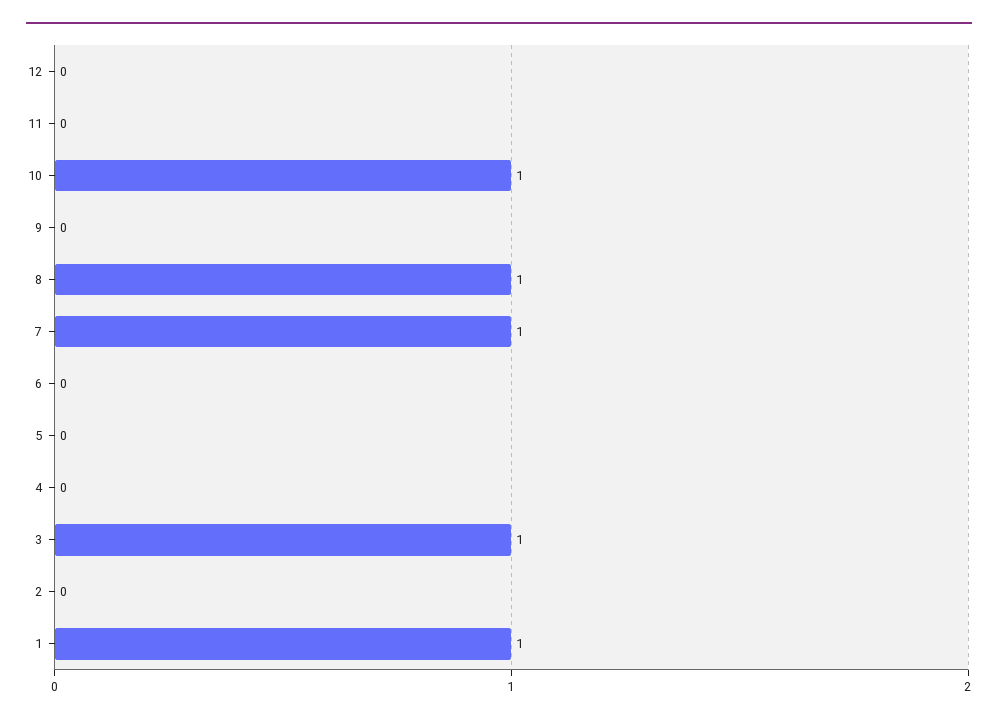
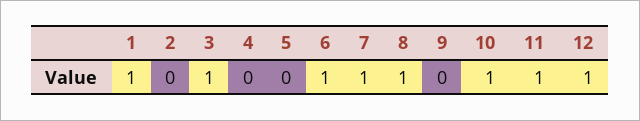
12: 0 -> 1
11: 0 -> 1
6: 0 -> 1

